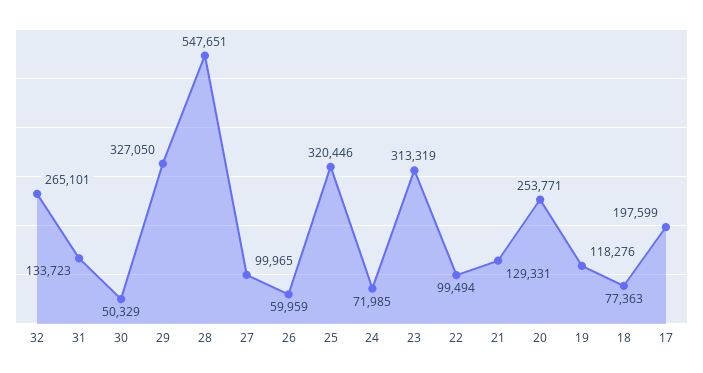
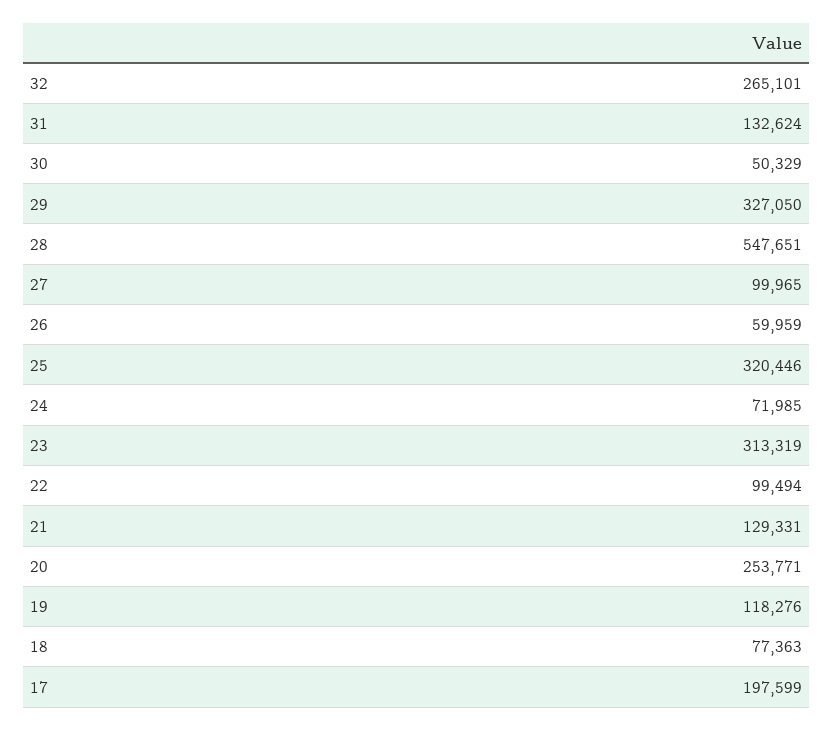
31: 133723 -> 132624

